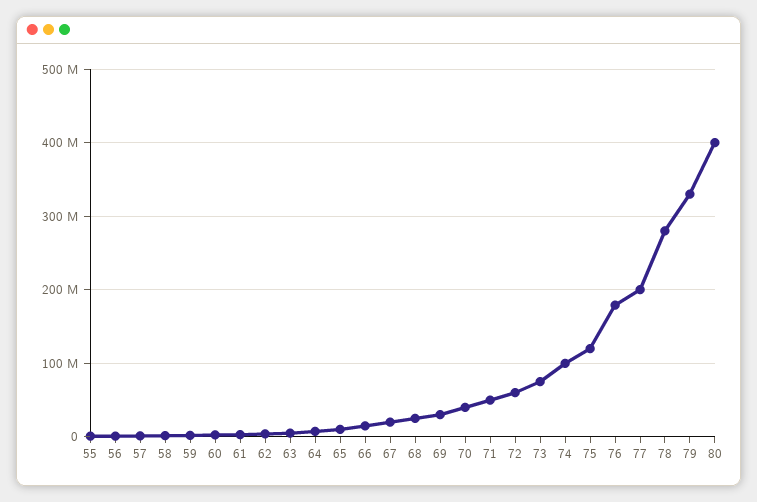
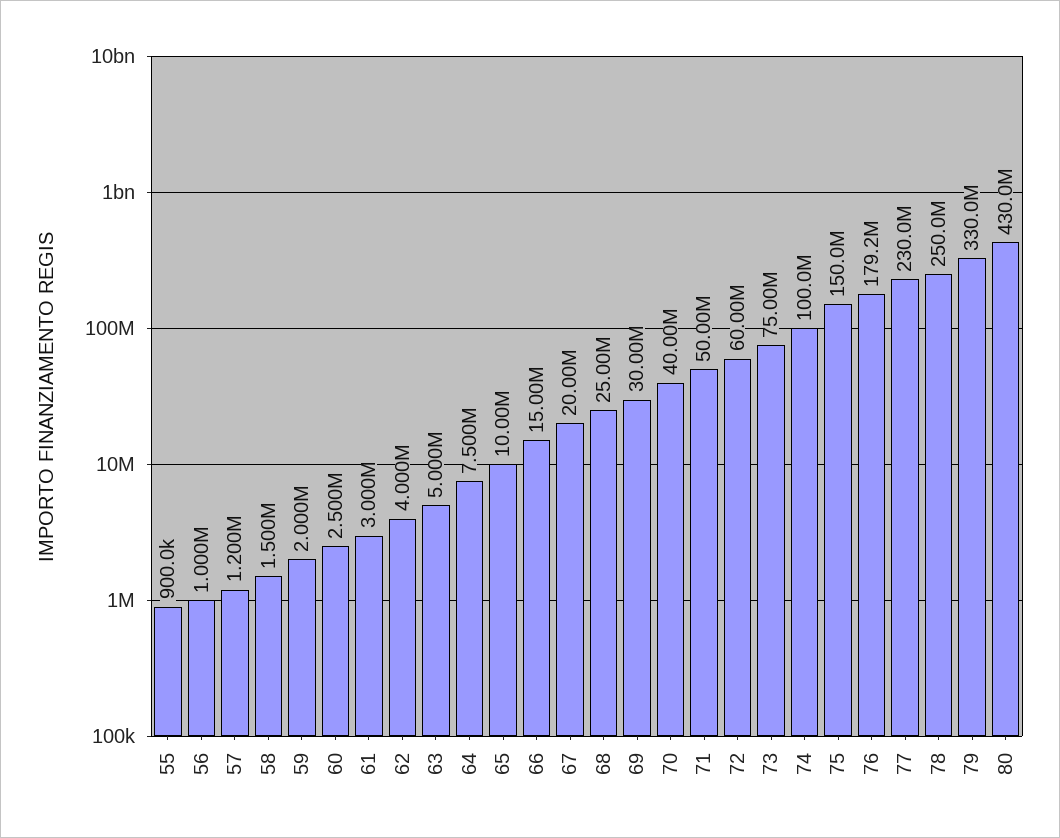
75: 120000000 -> 150000000
77: 200000000 -> 230000000
78: 280000000 -> 250000000
80: 400000000 -> 430000000

